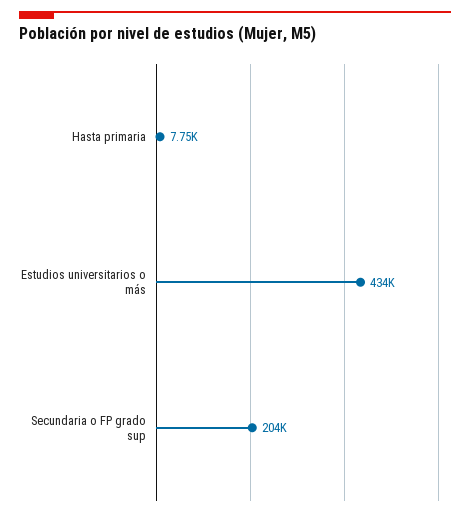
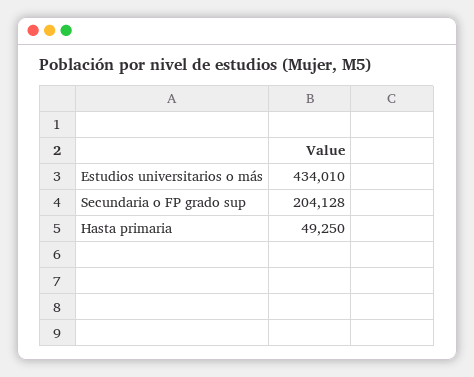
Hasta primaria: 7750 -> 49250

